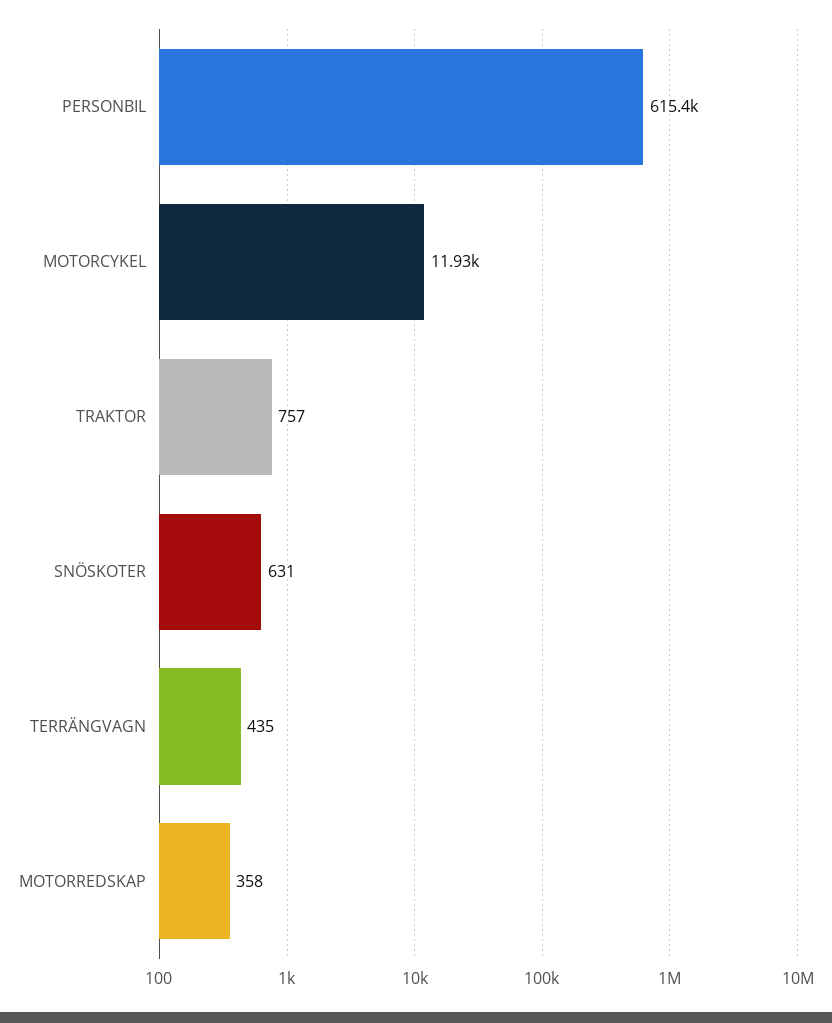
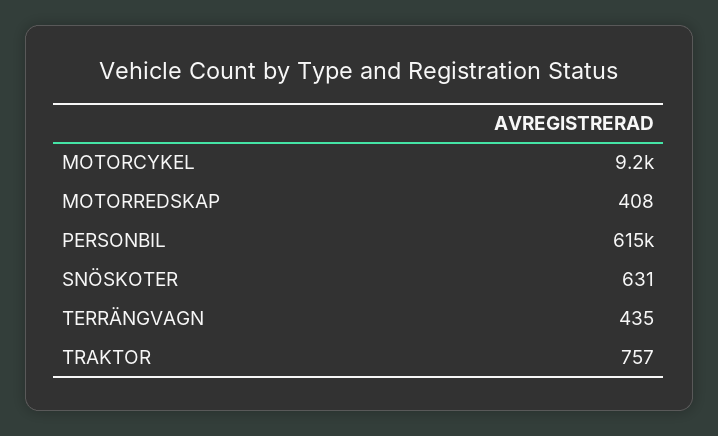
MOTORCYKEL: 11930 -> 9200
MOTORREDSKAP: 358 -> 408

